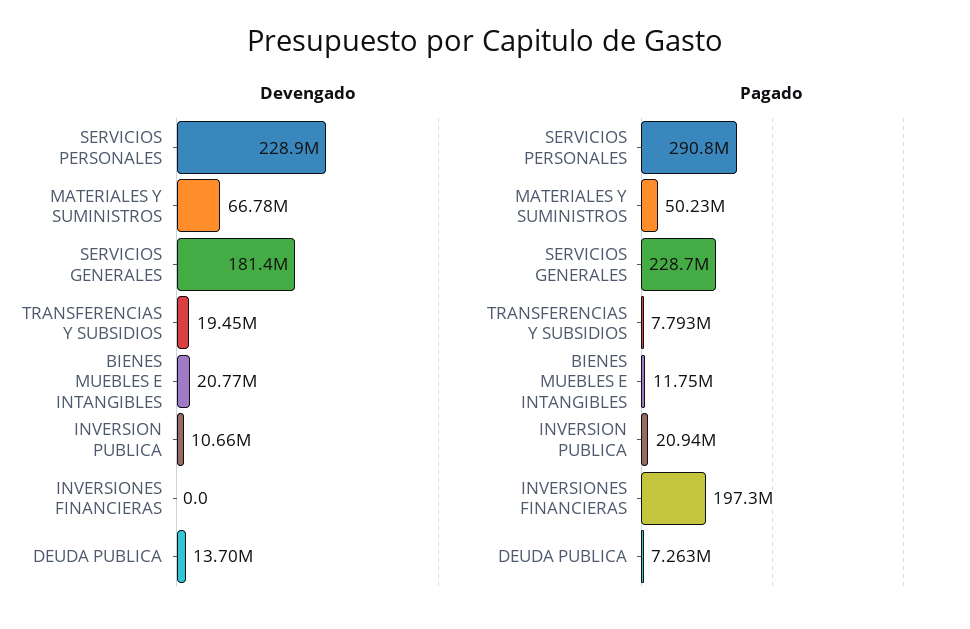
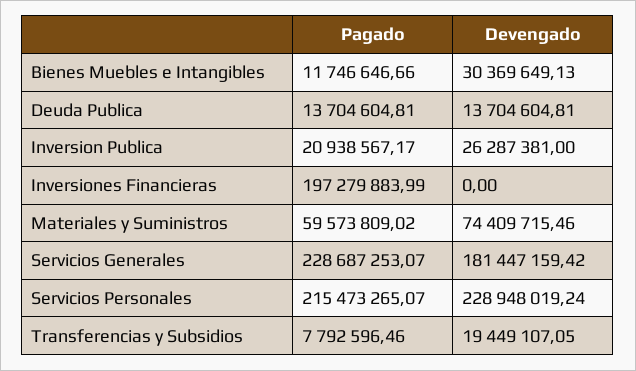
Devengado, MATERIALES Y SUMINISTROS: 66780000 -> 74409715.46
Devengado, BIENES MUEBLES E INTANGIBLES: 20770000 -> 30369649.13
Devengado, INVERSION PUBLICA: 10660000 -> 26287381
Pagado, SERVICIOS PERSONALES: 290800000 -> 215473265.07
Pagado, MATERIALES Y SUMINISTROS: 50230000 -> 59573809.02
Pagado, DEUDA PUBLICA: 7263000 -> 13704604.81

